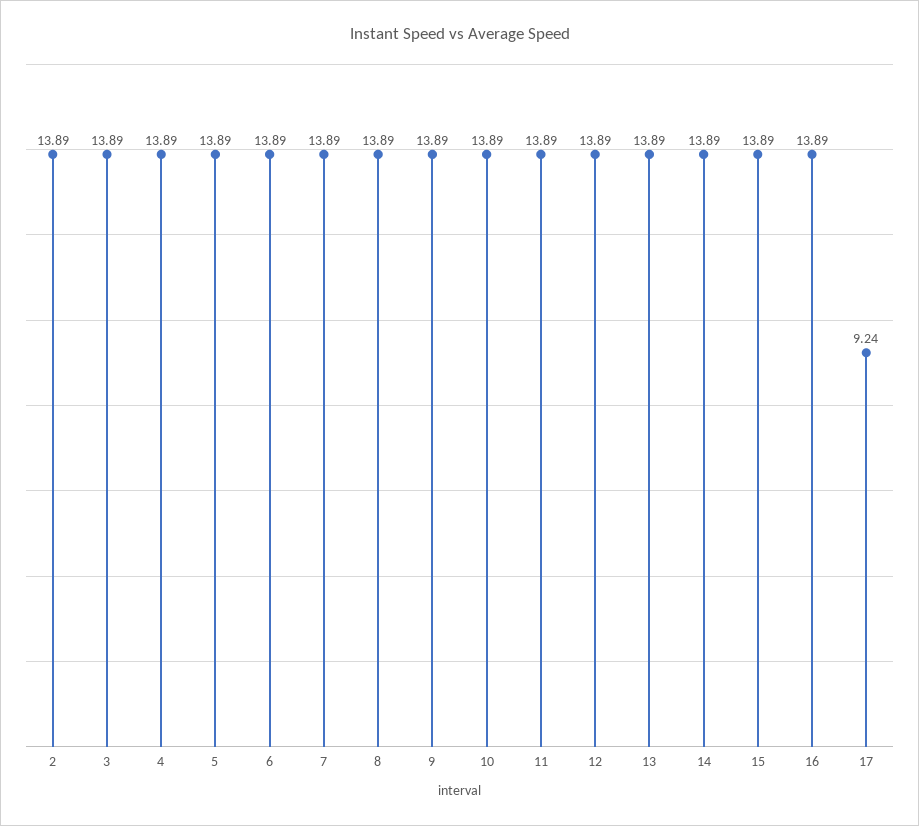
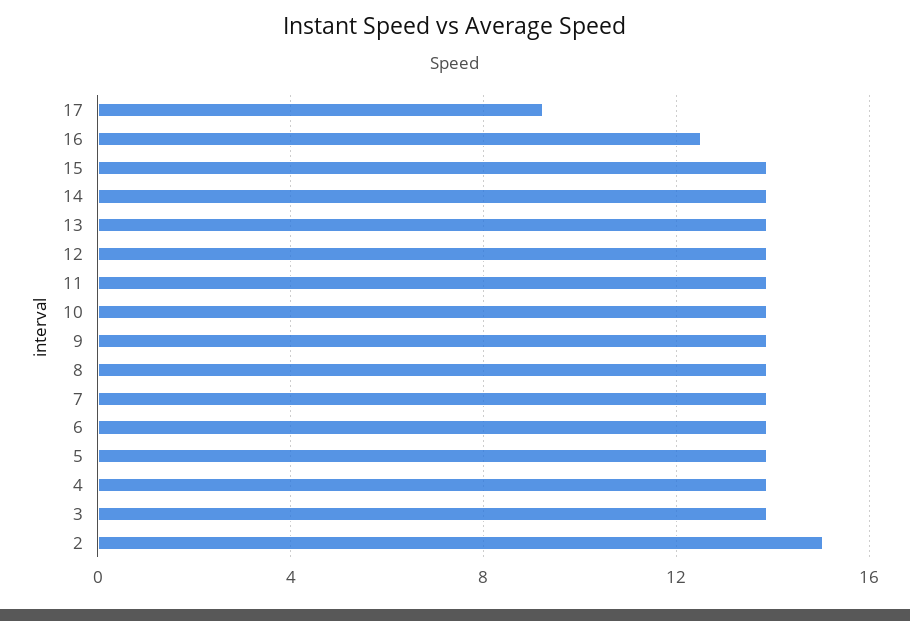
2: 13.89 -> 15
16: 13.89 -> 12.5

